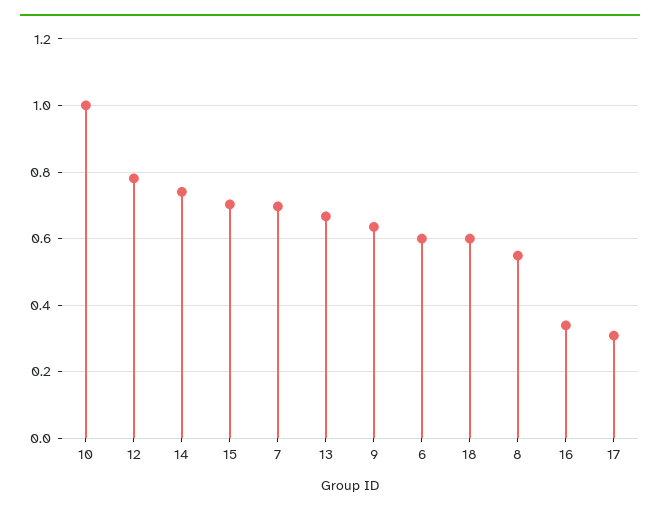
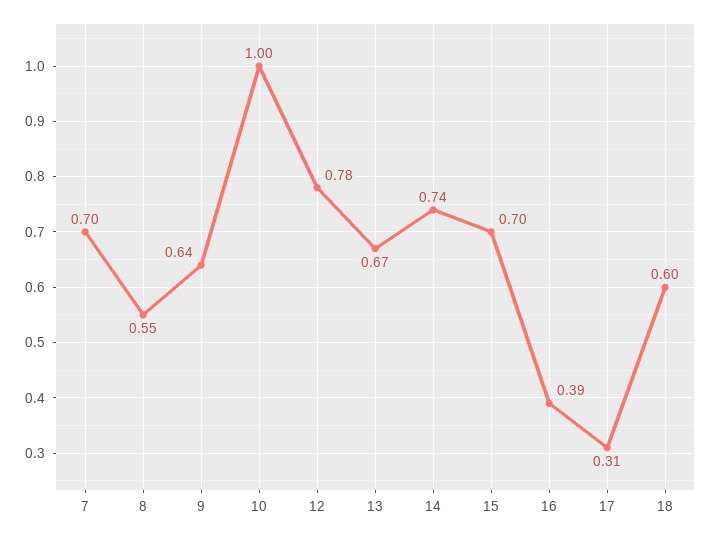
6: 0.6 -> none
16: 0.34 -> 0.39

